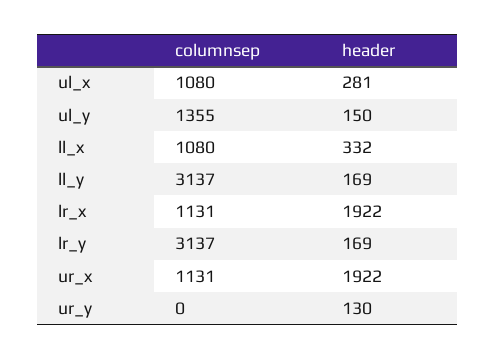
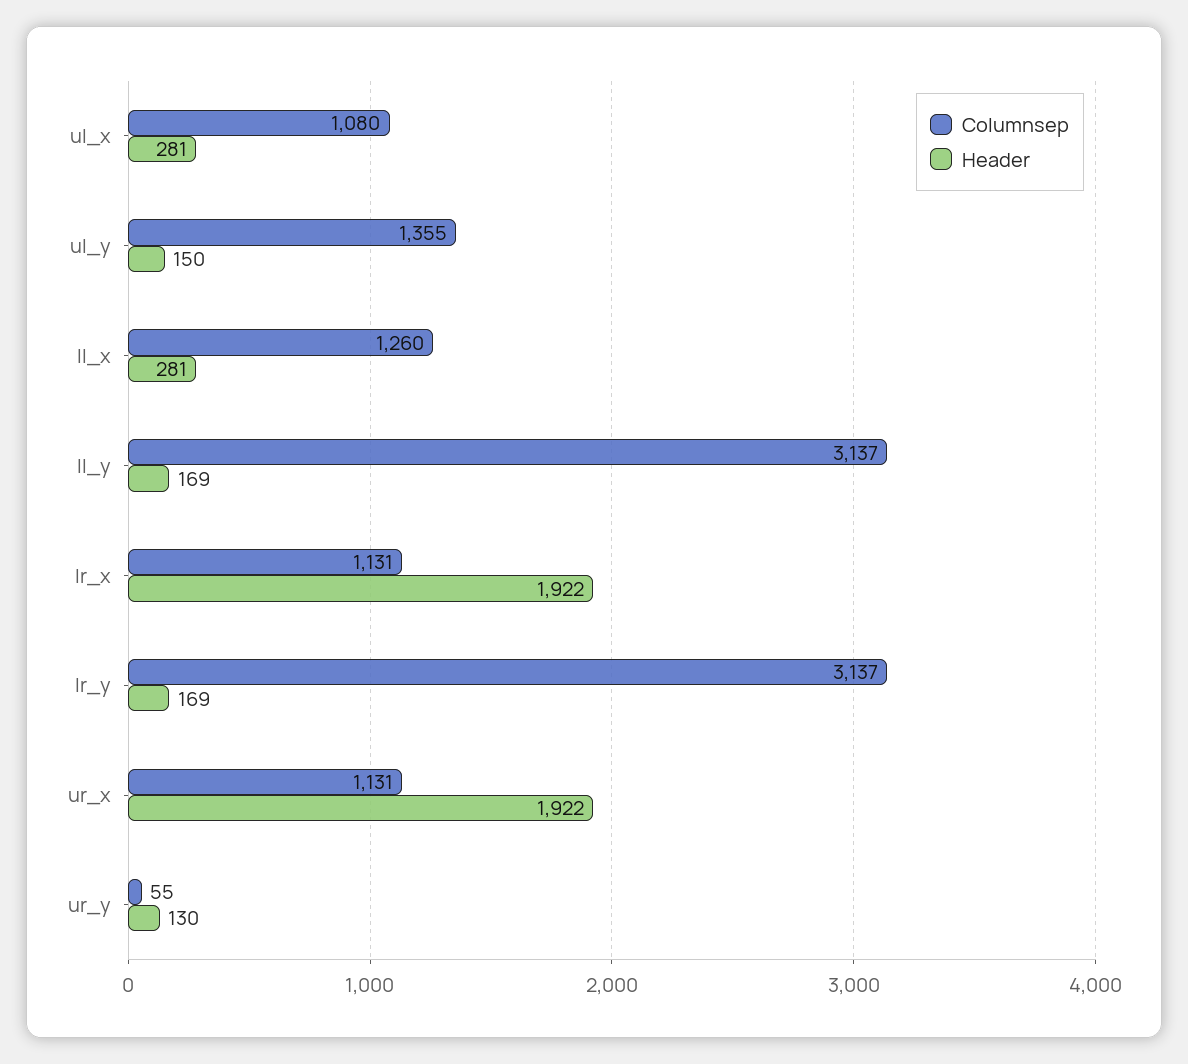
columnsep, ll_x: 1080 -> 1260
header, ll_x: 332 -> 281
columnsep, ur_y: 0 -> 55

